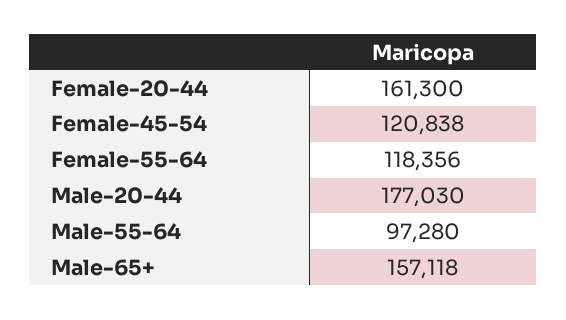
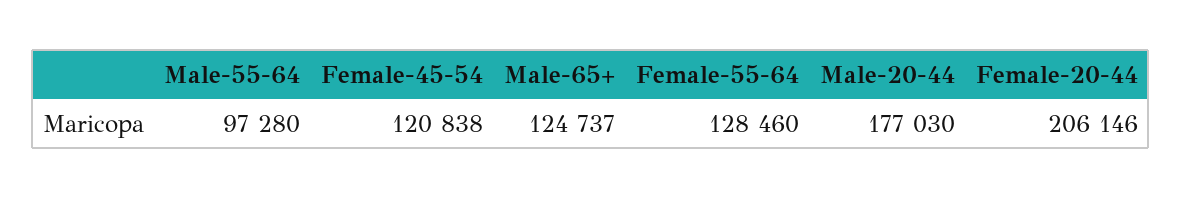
Female-20-44: 161300 -> 206146
Female-55-64: 118356 -> 128460
Male-65+: 157118 -> 124737

